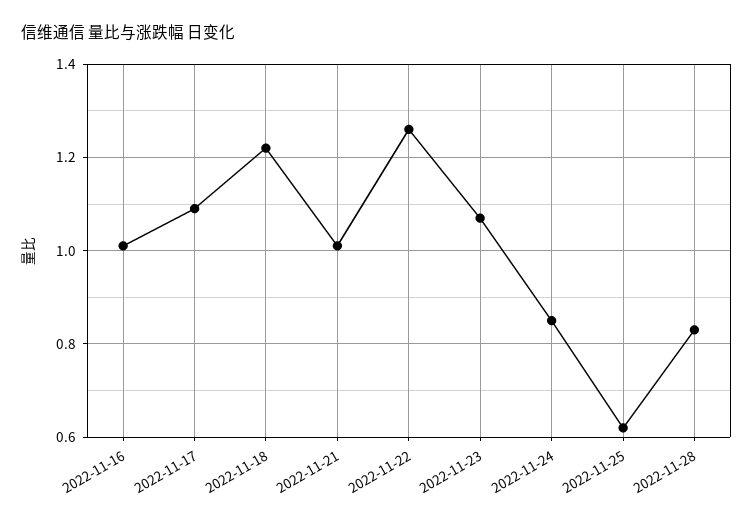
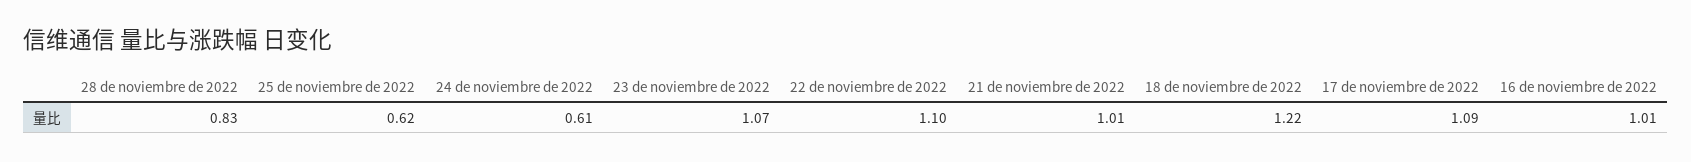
2022-11-22: 1.25 -> 1.1
2022-11-24: 0.85 -> 0.61

